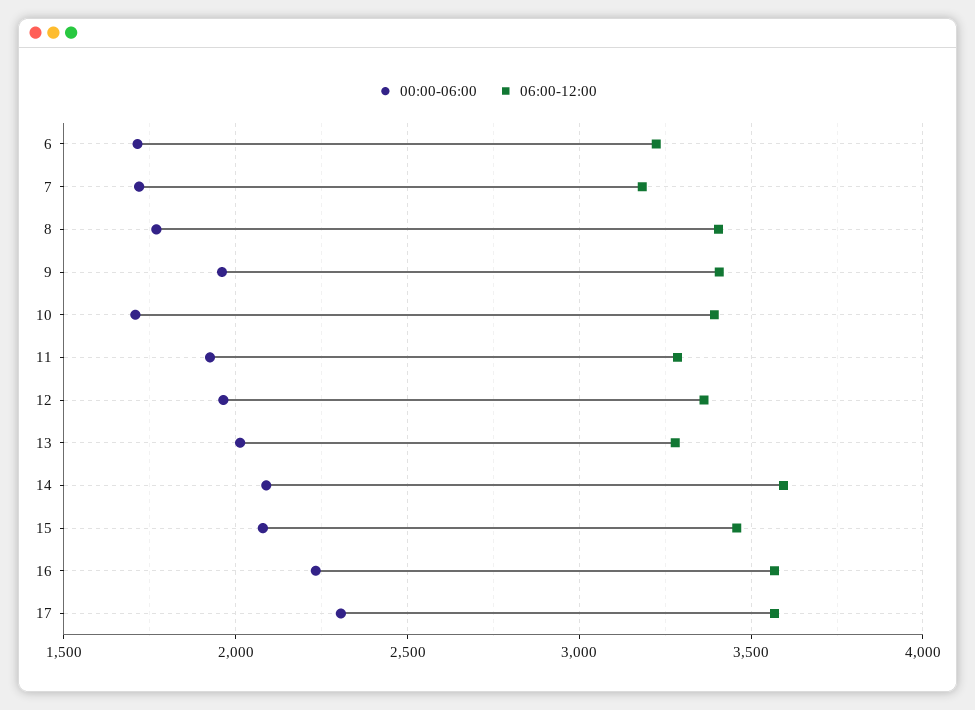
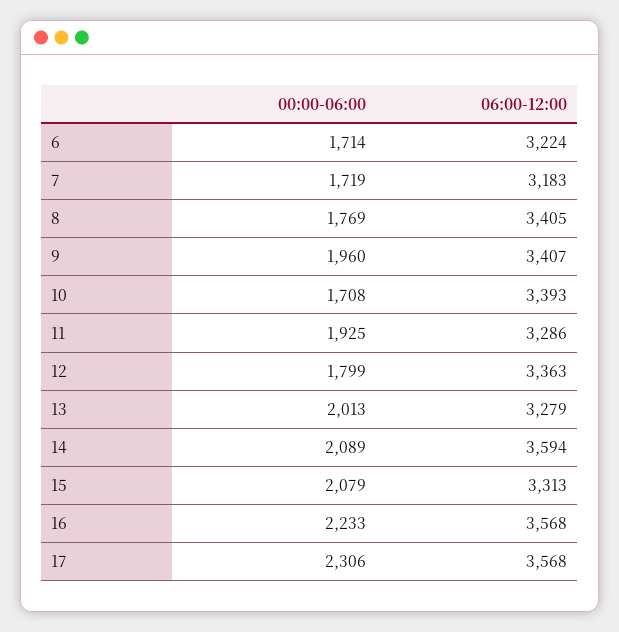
00:00-06:00, 12: 1950 -> 1799
06:00-12:00, 15: 3450 -> 3313

